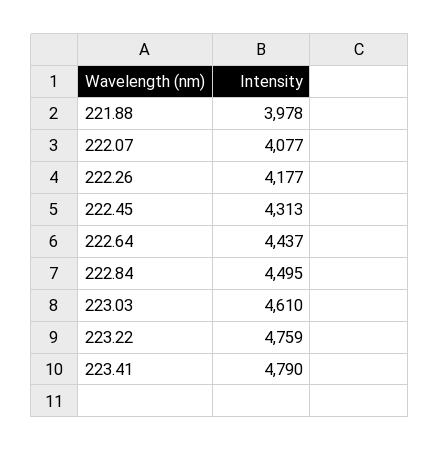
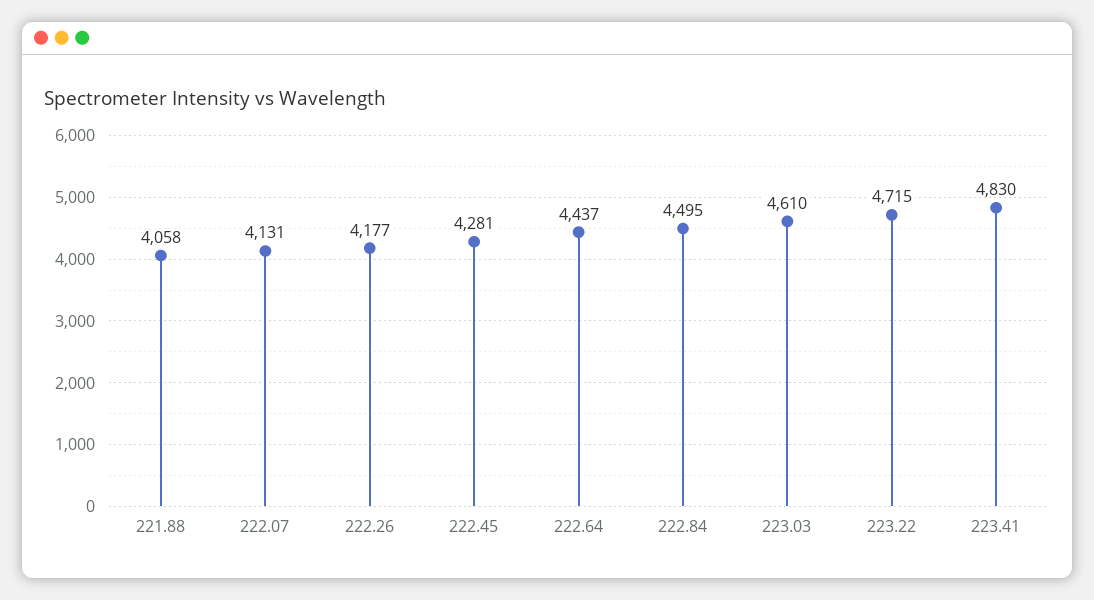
221.88: 3978 -> 4058
222.07: 4077 -> 4131
222.45: 4313 -> 4281
223.22: 4759 -> 4715
223.41: 4790 -> 4830

